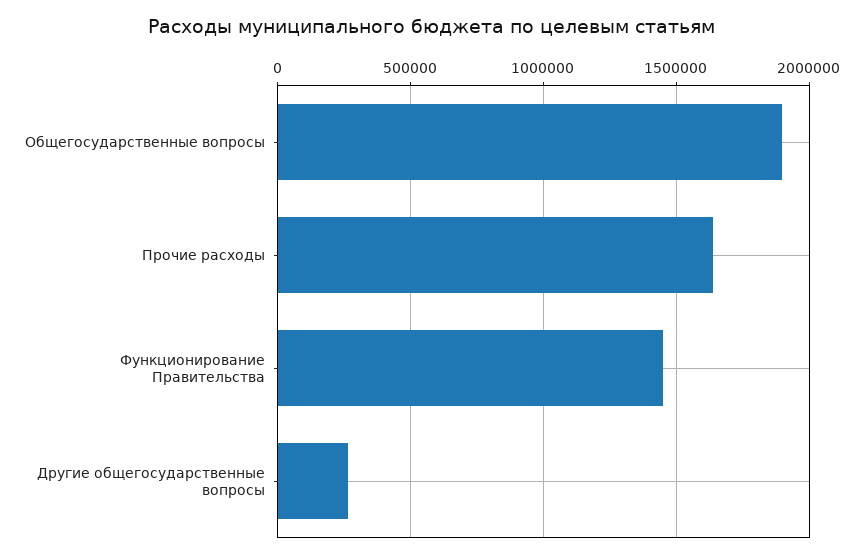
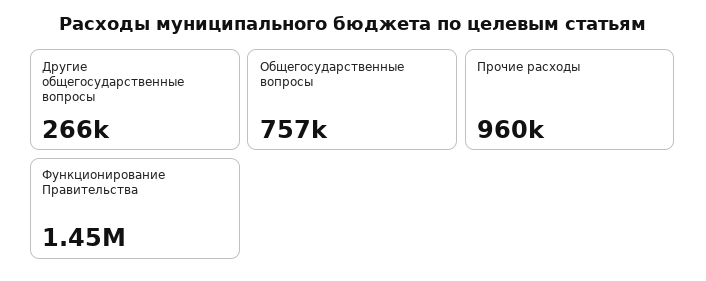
Общегосударственные вопросы: 1900000 -> 757000
Прочие расходы: 1650000 -> 960000

